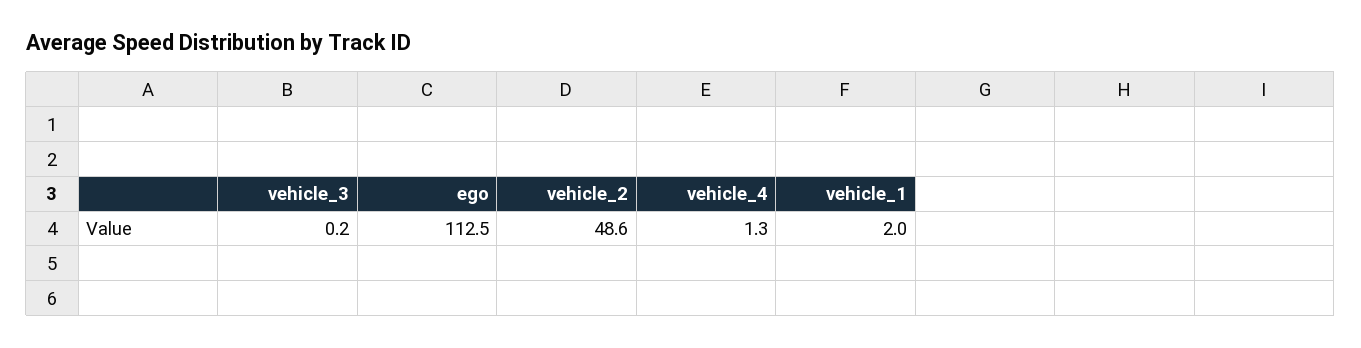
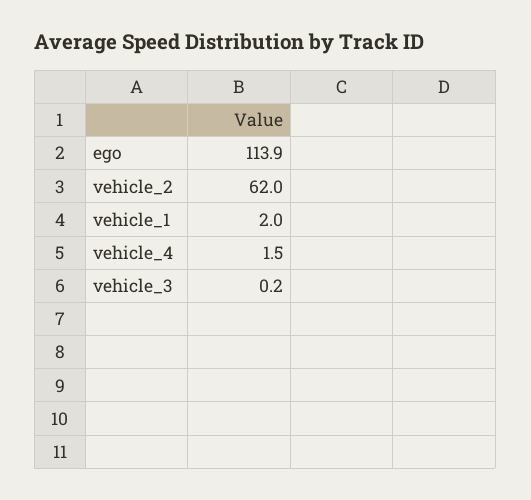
ego: 112.5 -> 113.9
vehicle_2: 48.6 -> 62
vehicle_4: 1.3 -> 1.5

